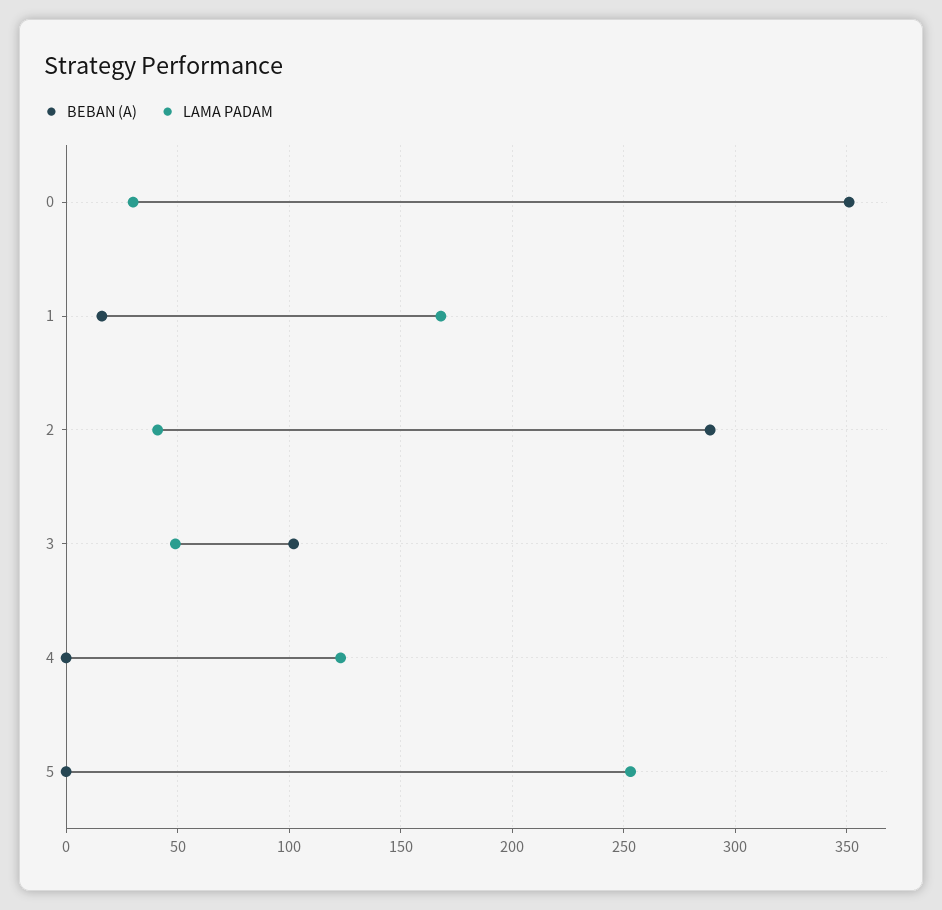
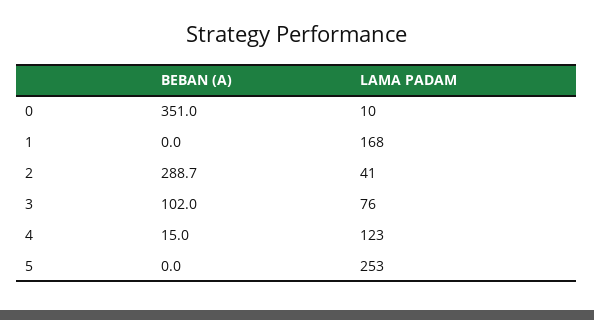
LAMA PADAM, 0: 30 -> 10
BEBAN (A), 1: 15 -> 0
LAMA PADAM, 3: 50 -> 76
BEBAN (A), 4: 0 -> 15

